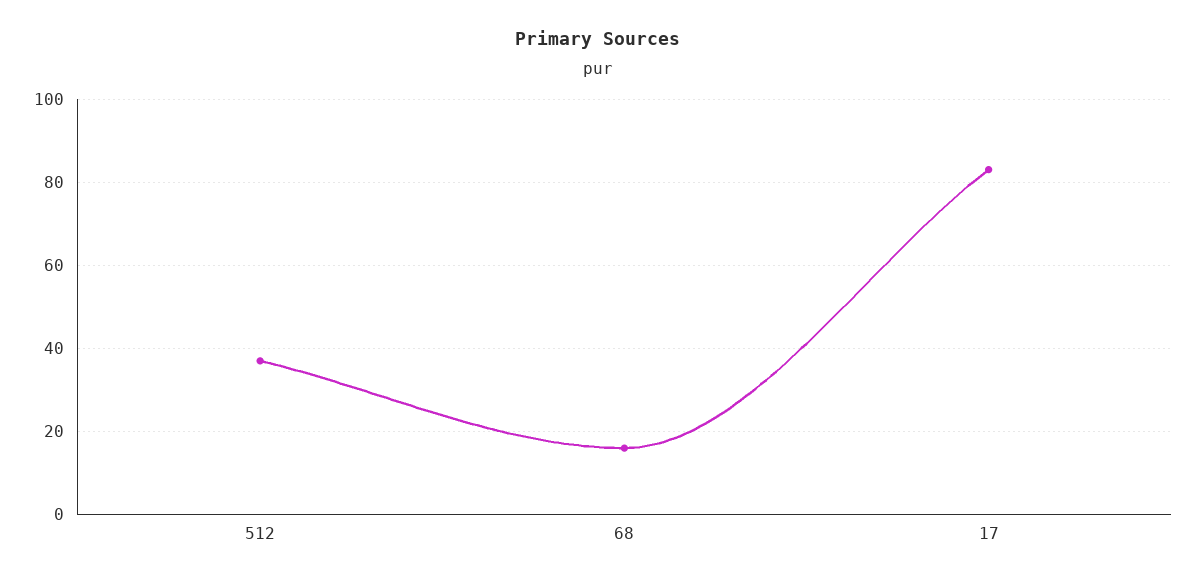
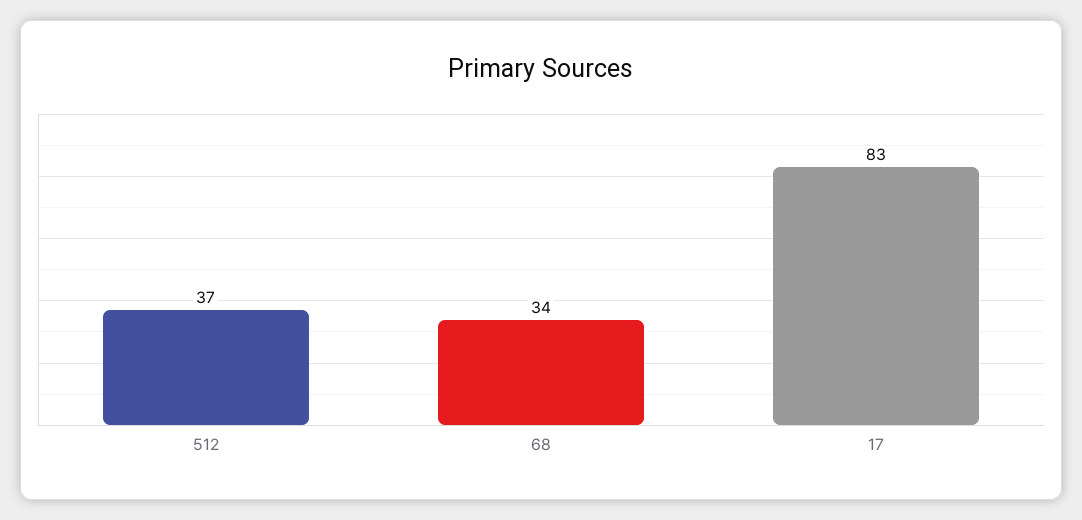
68: 15 -> 34

